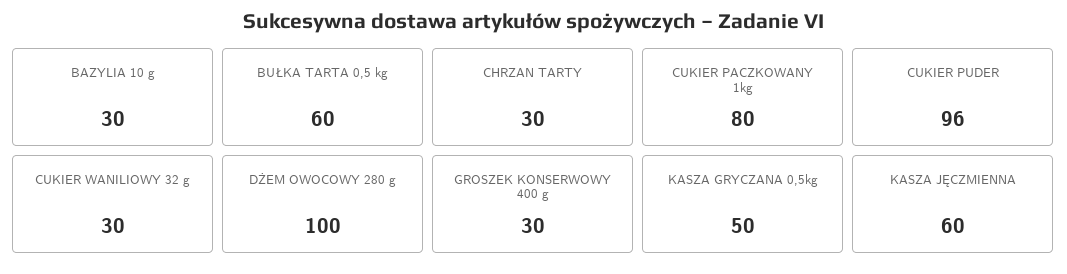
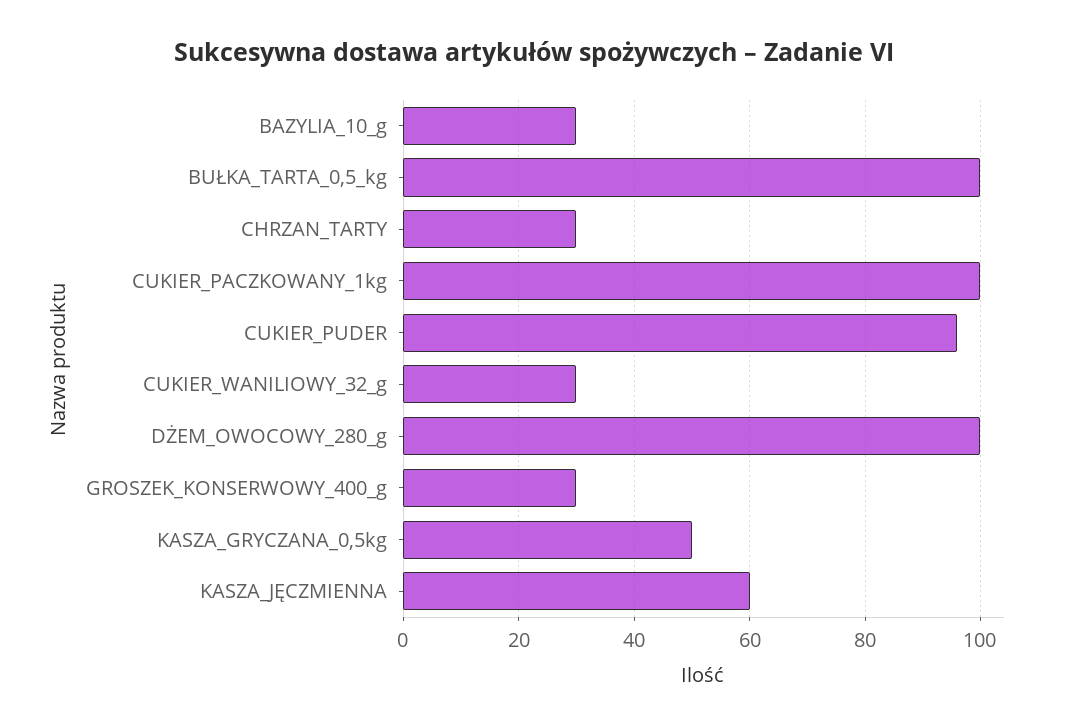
BUŁKA TARTA 0,5 kg: 60 -> 100
CUKIER PACZKOWANY 1kg: 80 -> 100

